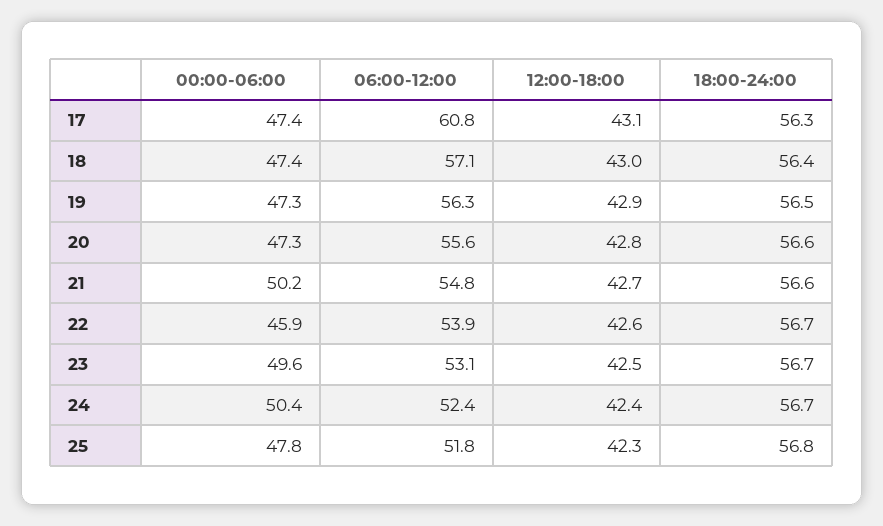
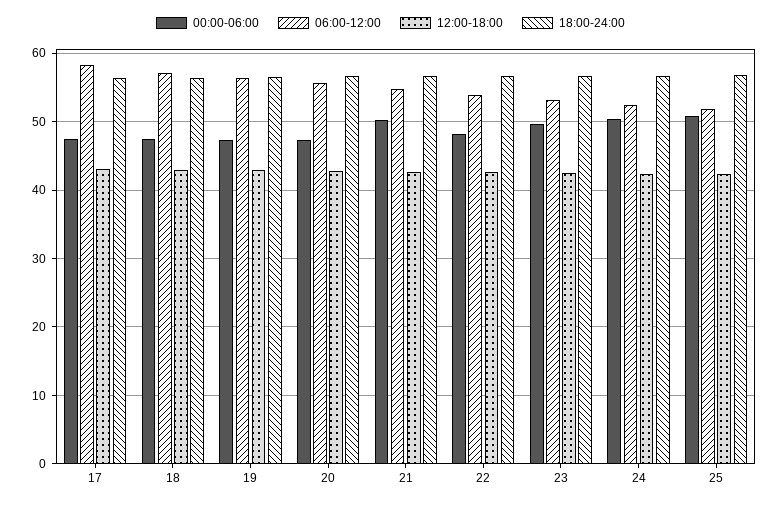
06:00-12:00, 17: 60.8 -> 58
00:00-06:00, 22: 45.9 -> 48
00:00-06:00, 25: 47.8 -> 51

